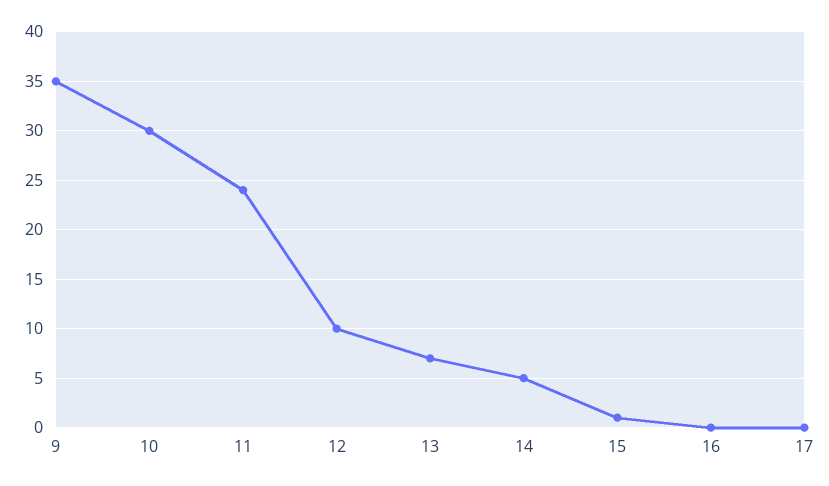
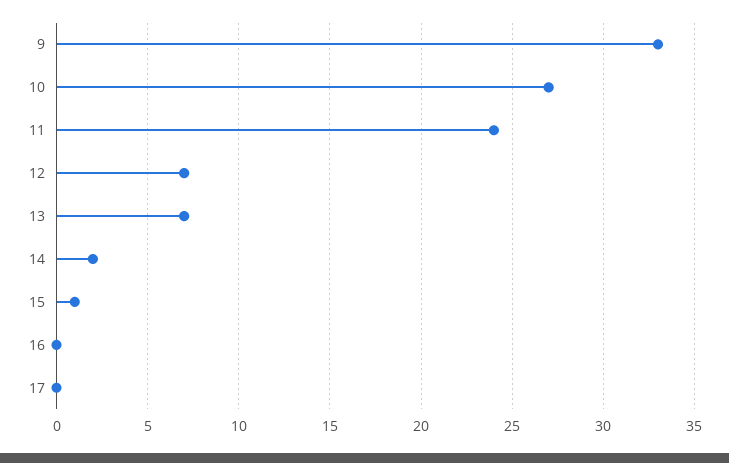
9: 35 -> 33
10: 30 -> 27
12: 10 -> 7
14: 5 -> 2

